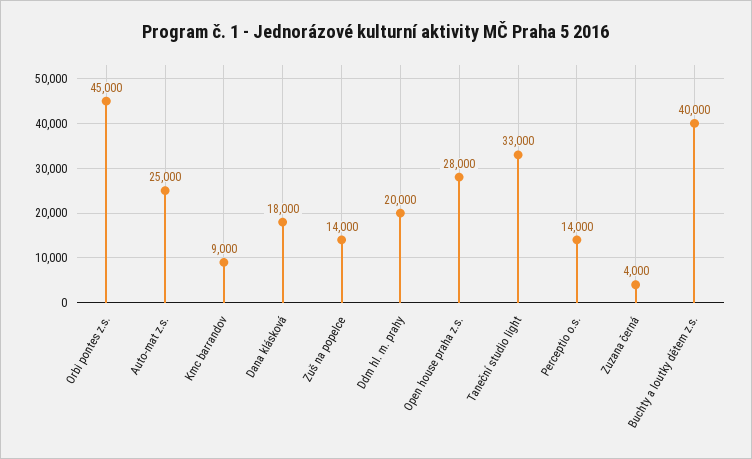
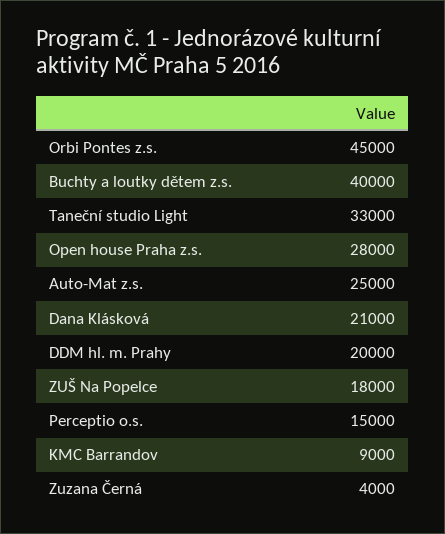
Dana klásková: 18000 -> 21000
Zuš na popelce: 14000 -> 18000
Perceptio o.s.: 14000 -> 15000

